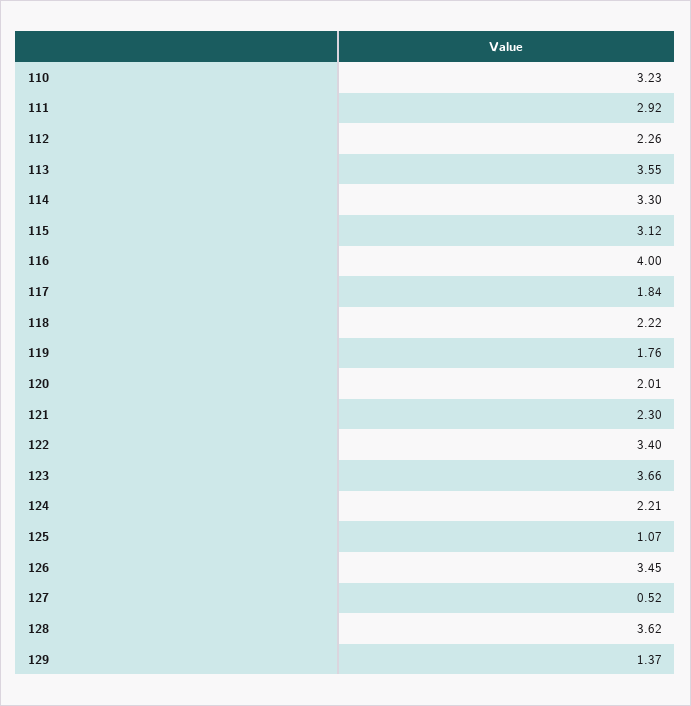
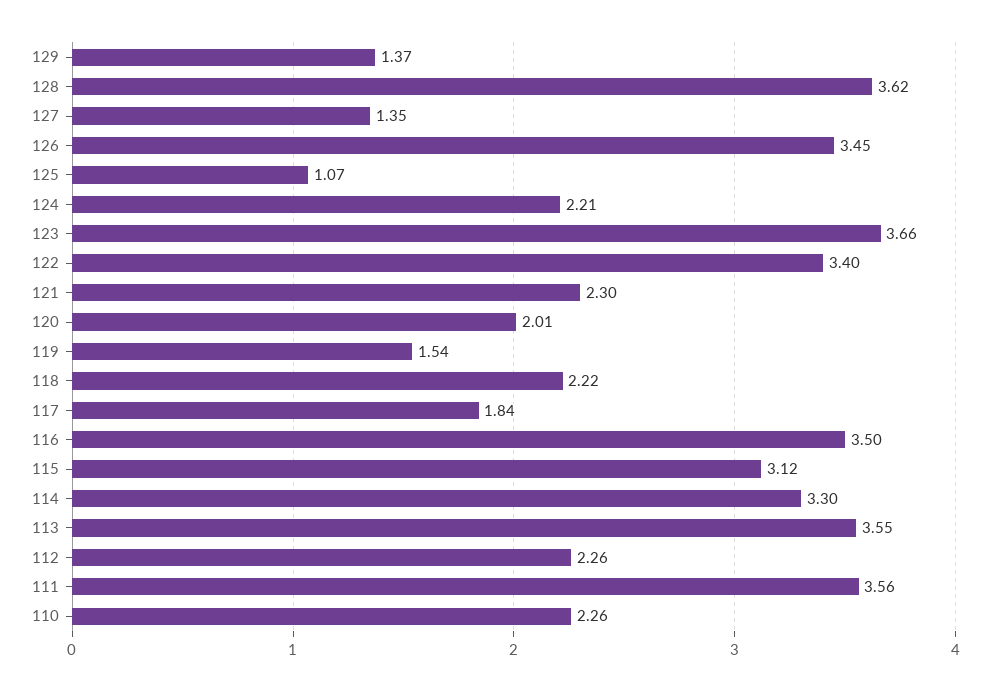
110: 3.23 -> 2.26
111: 2.92 -> 3.56
116: 4 -> 3.5
119: 1.76 -> 1.54
127: 0.52 -> 1.35

